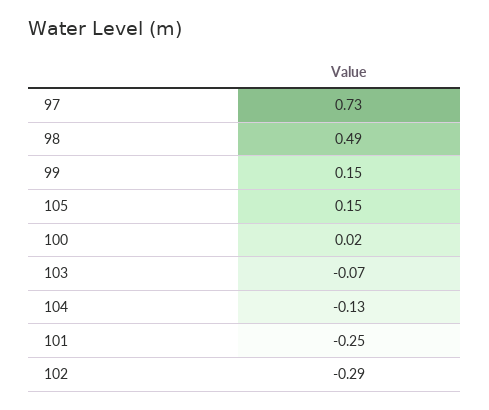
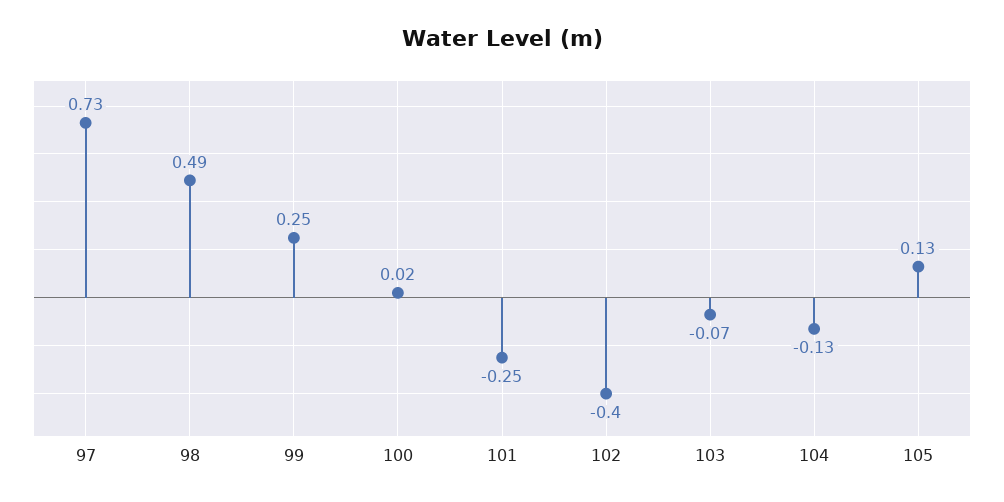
99: 0.15 -> 0.25
105: 0.15 -> 0.13
102: -0.29 -> -0.4

